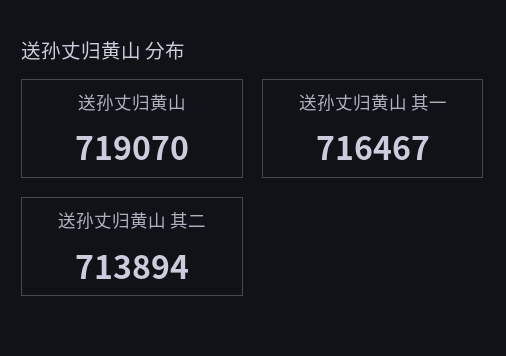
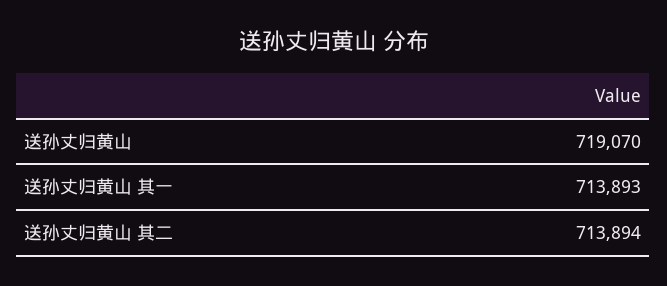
送孙丈归黄山 其一: 716467 -> 713893

